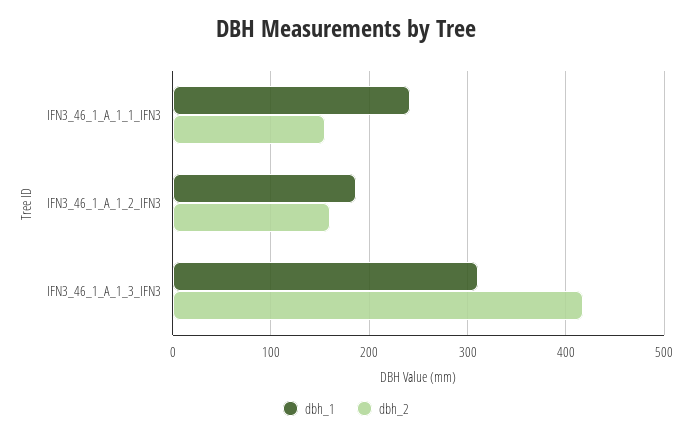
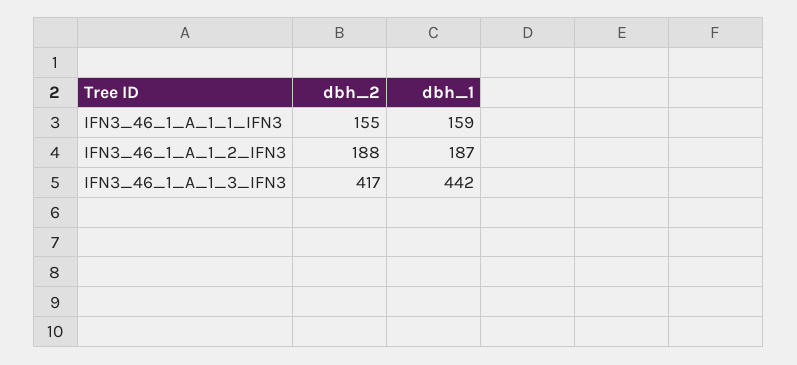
dbh_1, IFN3_46_1_A_1_1_IFN3: 240 -> 159
dbh_2, IFN3_46_1_A_1_2_IFN3: 160 -> 188
dbh_1, IFN3_46_1_A_1_3_IFN3: 310 -> 442

